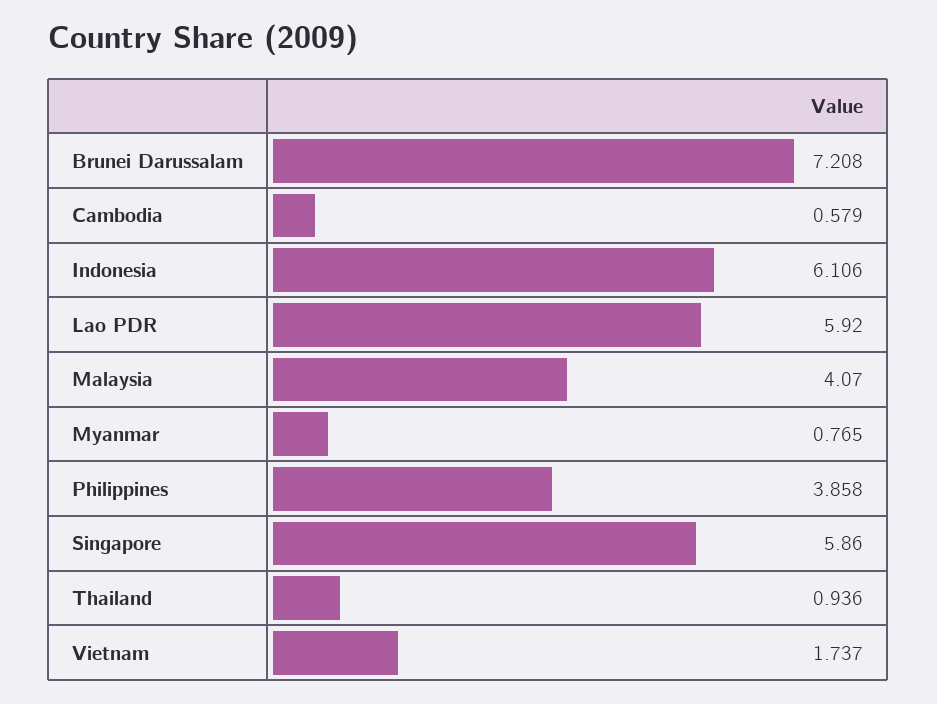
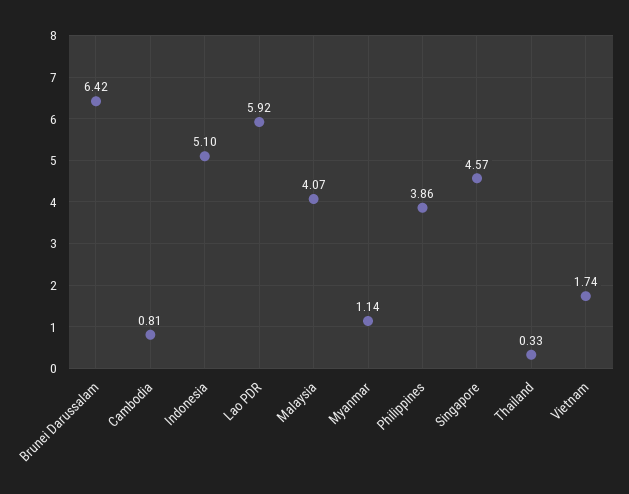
Brunei Darussalam: 7.208 -> 6.42
Cambodia: 0.579 -> 0.81
Indonesia: 6.106 -> 5.1
Myanmar: 0.765 -> 1.14
Singapore: 5.86 -> 4.57
Thailand: 0.936 -> 0.33

